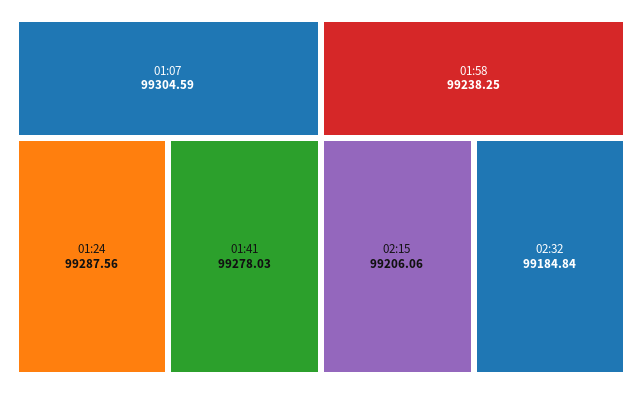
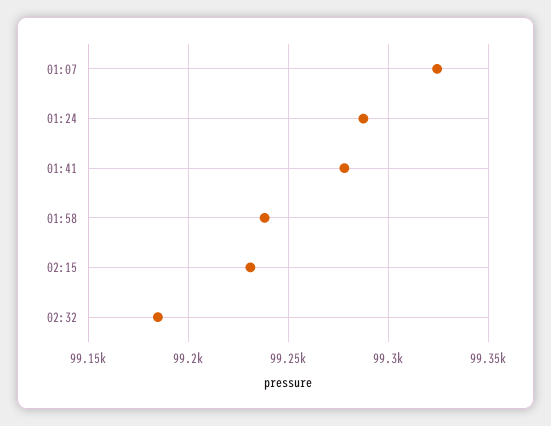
01:07: 99304.59 -> 99325
02:15: 99206.06 -> 99230

